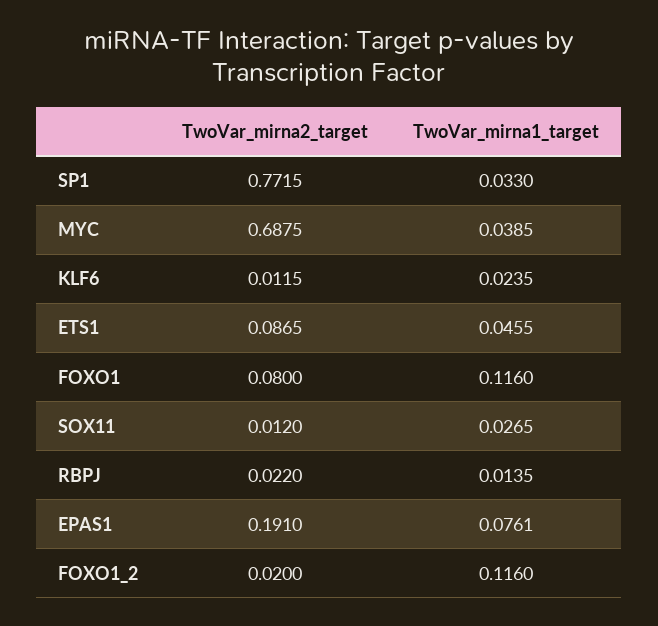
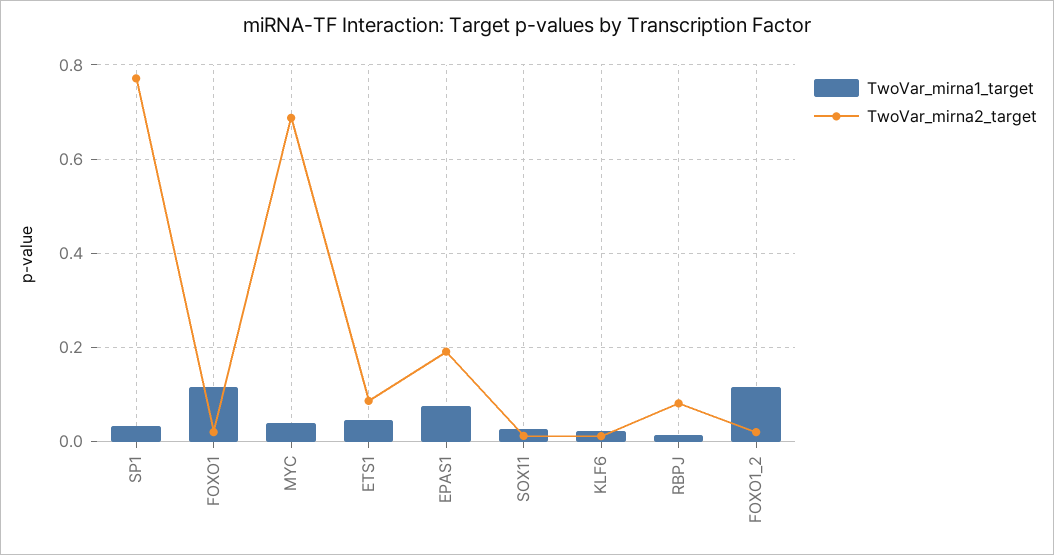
TwoVar_mirna2_target, FOXO1: 0.08 -> 0.02
TwoVar_mirna2_target, RBPJ: 0.022 -> 0.08

